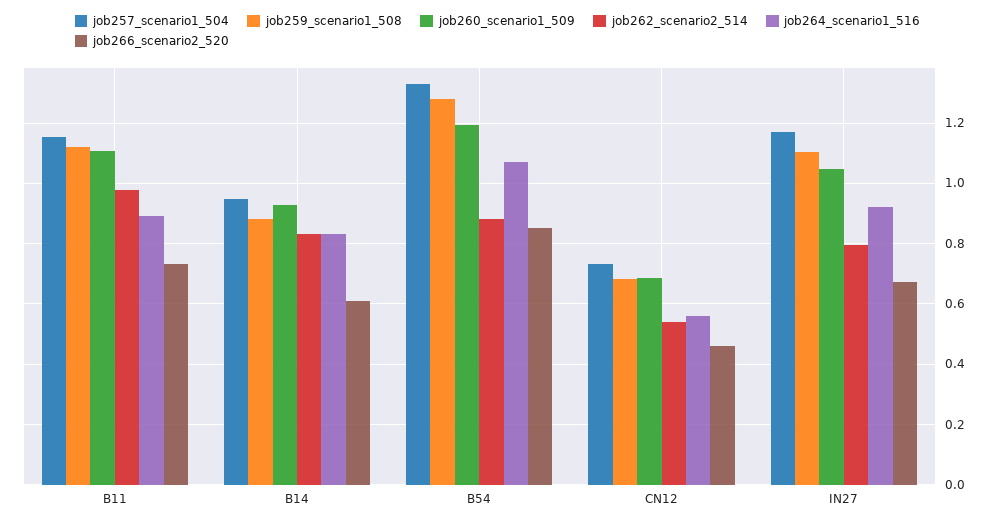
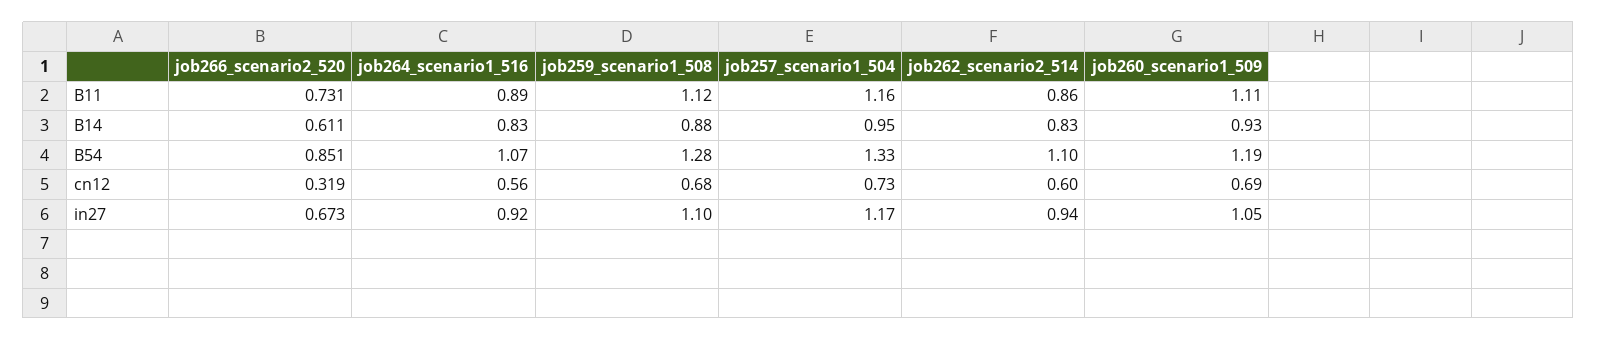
job262_scenario2_514, B11: 0.98 -> 0.86
job262_scenario2_514, B54: 0.88 -> 1.1
job262_scenario2_514, CN12: 0.54 -> 0.6
job266_scenario2_520, CN12: 0.46 -> 0.319
job262_scenario2_514, IN27: 0.8 -> 0.94

